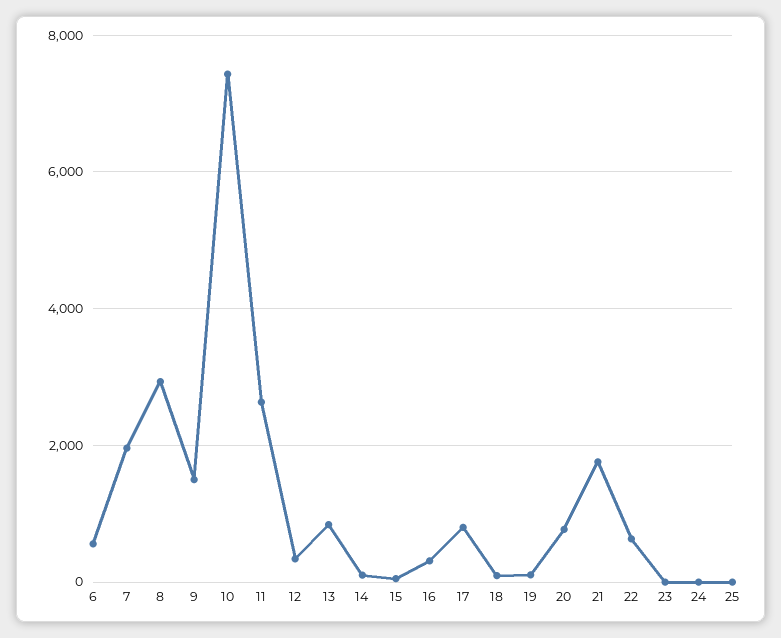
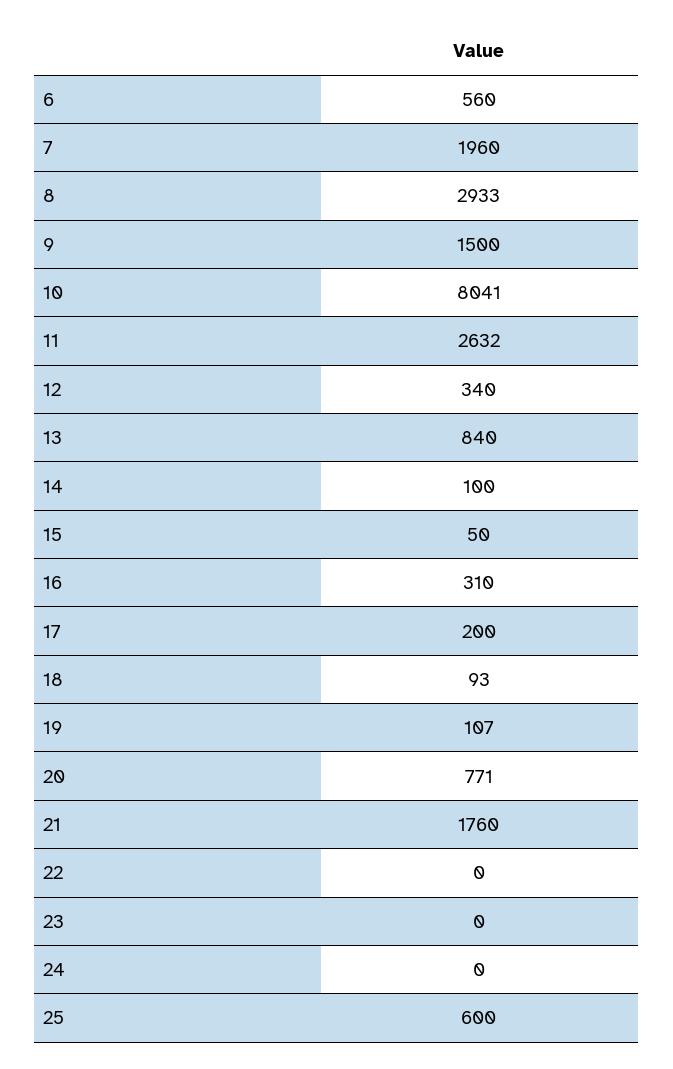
10: 7400 -> 8041
17: 800 -> 200
22: 600 -> 0
25: 0 -> 600

